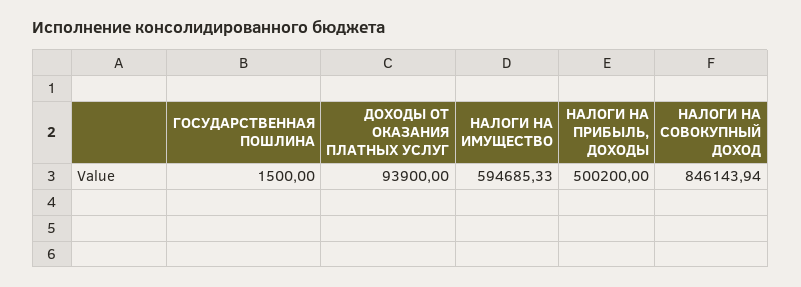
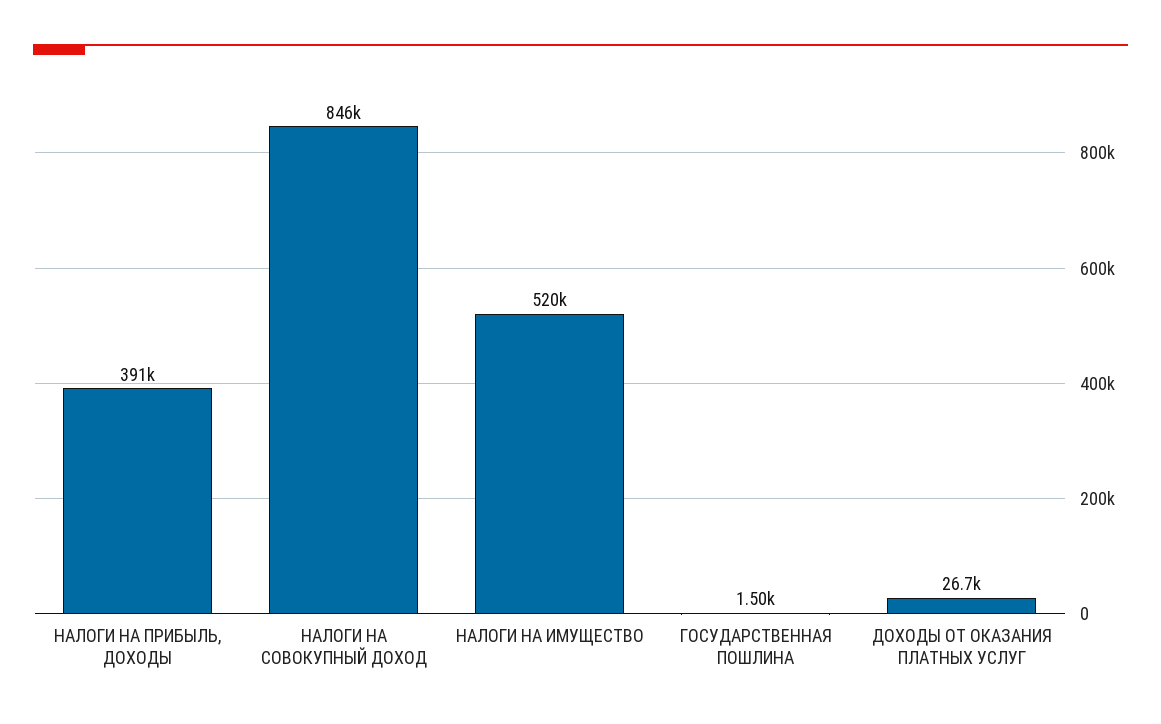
ДОХОДЫ ОТ ОКАЗАНИЯ ПЛАТНЫХ УСЛУГ: 93900 -> 26700
НАЛОГИ НА ИМУЩЕСТВО: 594685.33 -> 520000
НАЛОГИ НА ПРИБЫЛЬ, ДОХОДЫ: 500200 -> 391000

